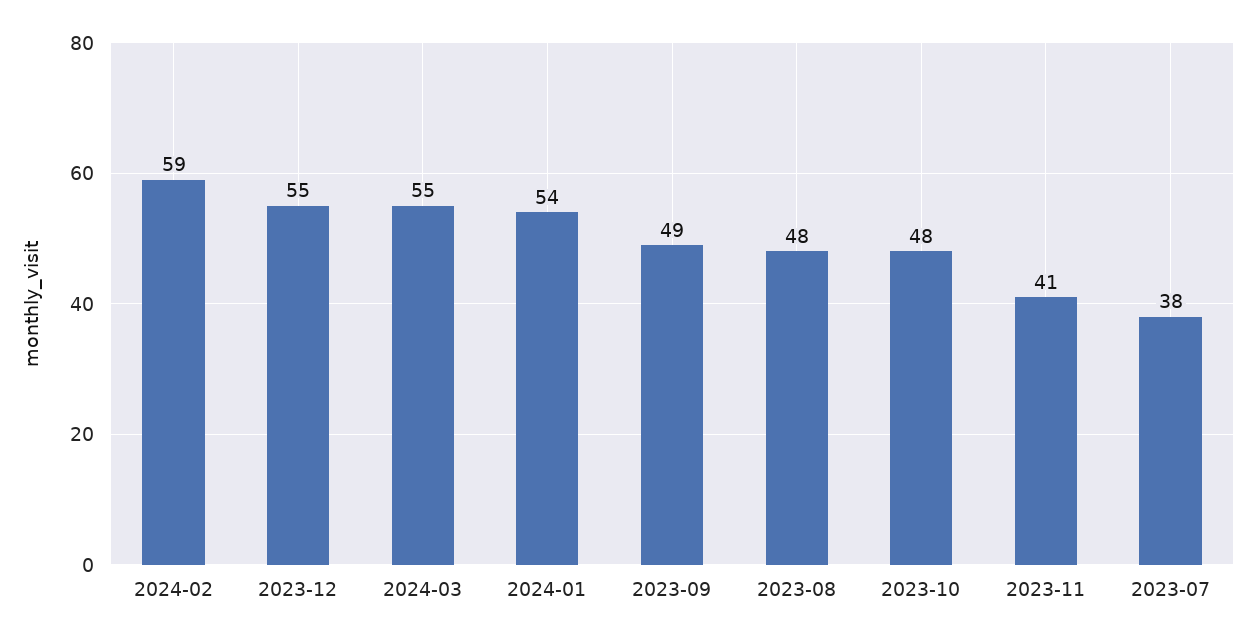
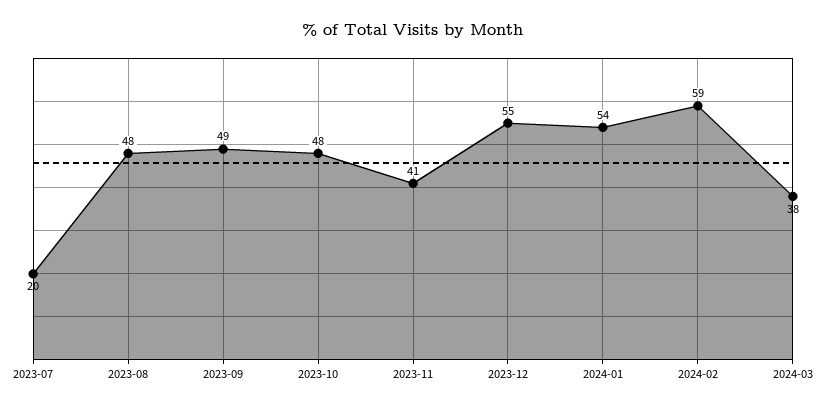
2024-03: 55 -> 38
2023-07: 38 -> 20

